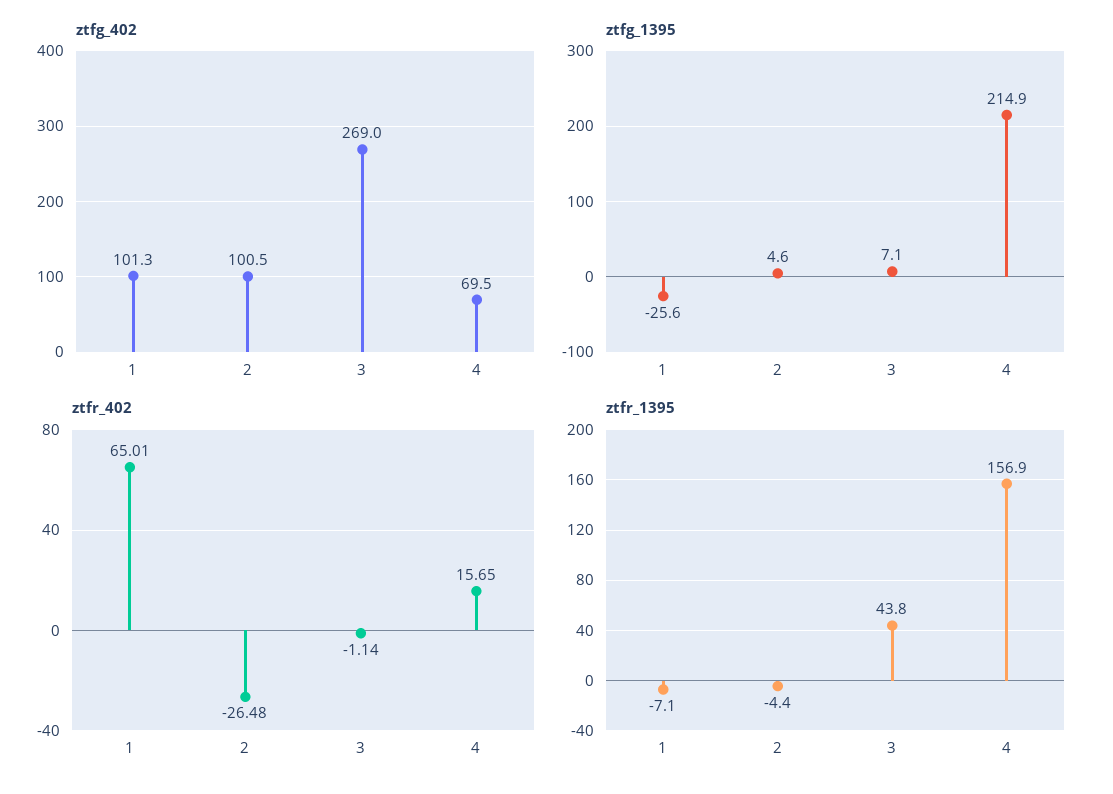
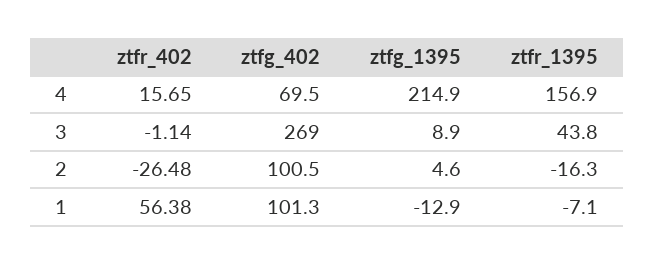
ztfg_1395, 1: -25.6 -> -12.9
ztfg_1395, 3: 7.1 -> 8.9
ztfr_402, 1: 65.01 -> 56.38
ztfr_1395, 2: -4.4 -> -16.3

